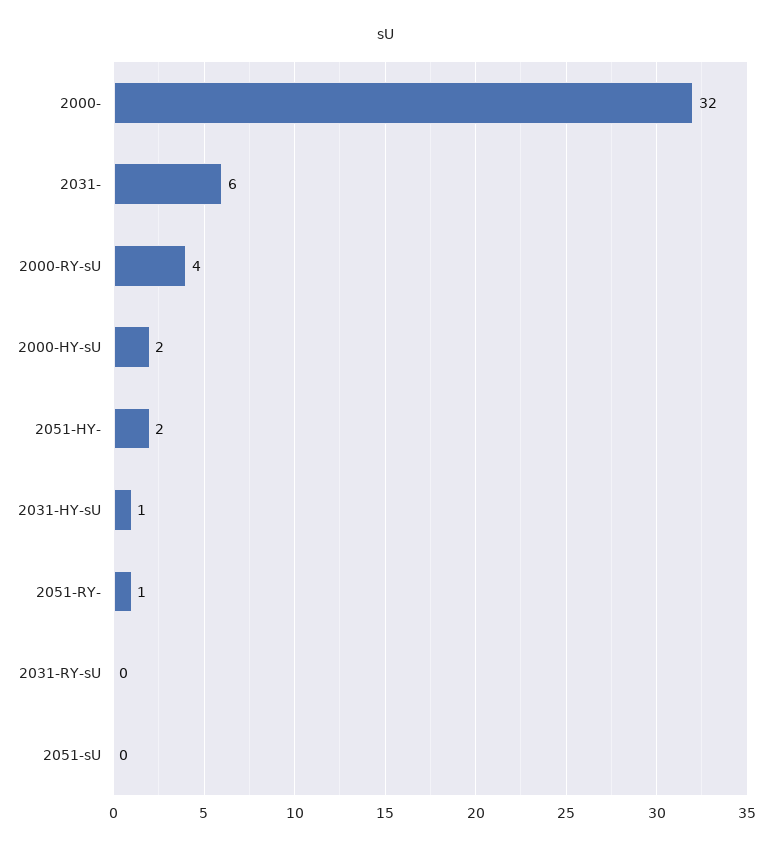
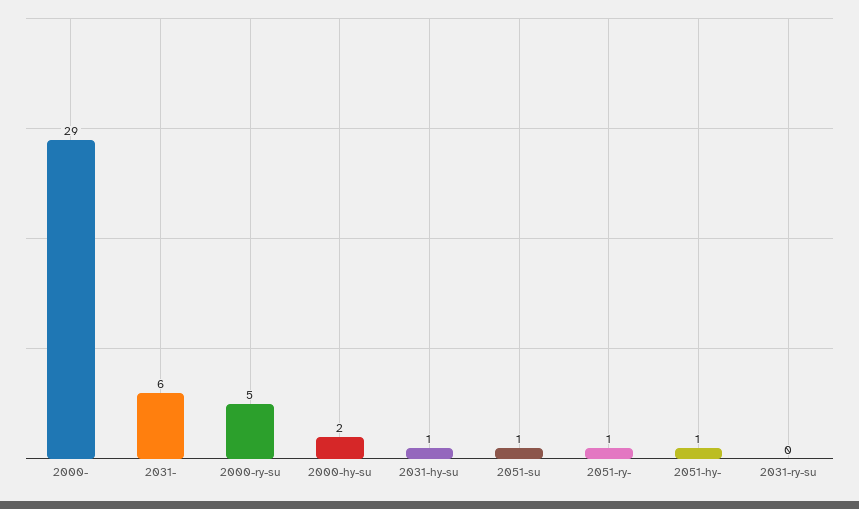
2000-: 32 -> 29
2000-RY-sU: 4 -> 5
2051-HY-: 2 -> 1
2051-sU: 0 -> 1

